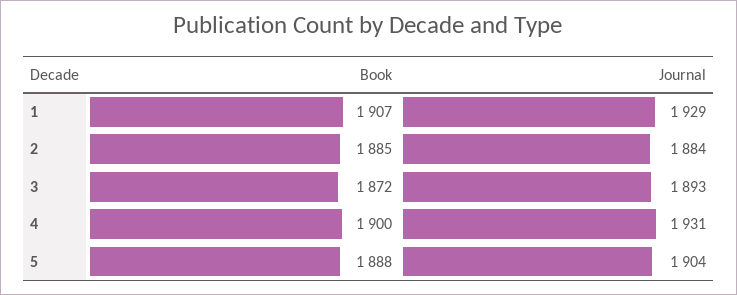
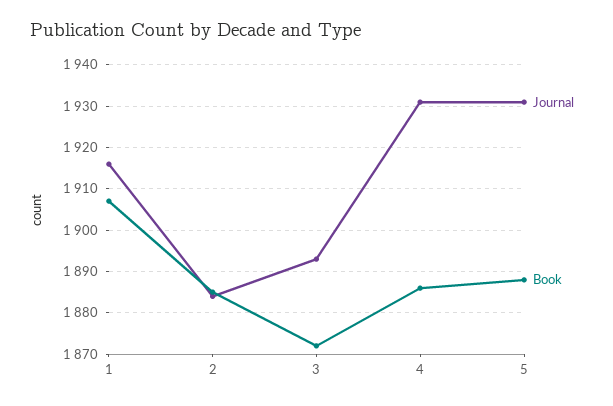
Journal, 1: 1929 -> 1915
Book, 4: 1900 -> 1885
Journal, 5: 1904 -> 1930

